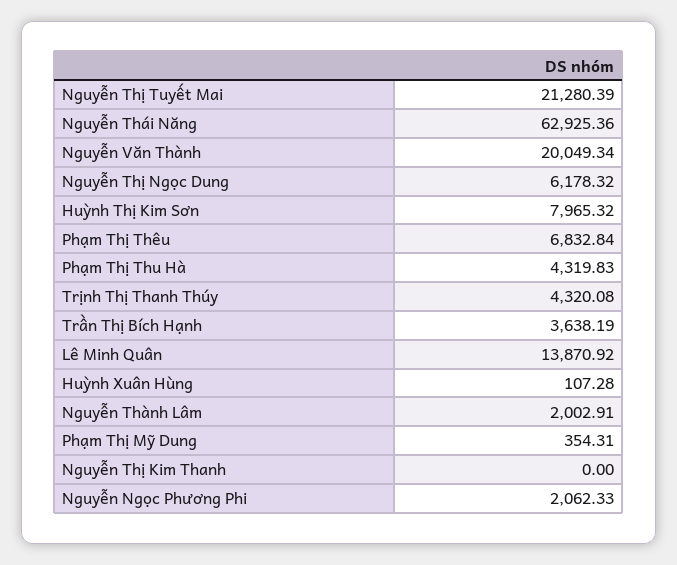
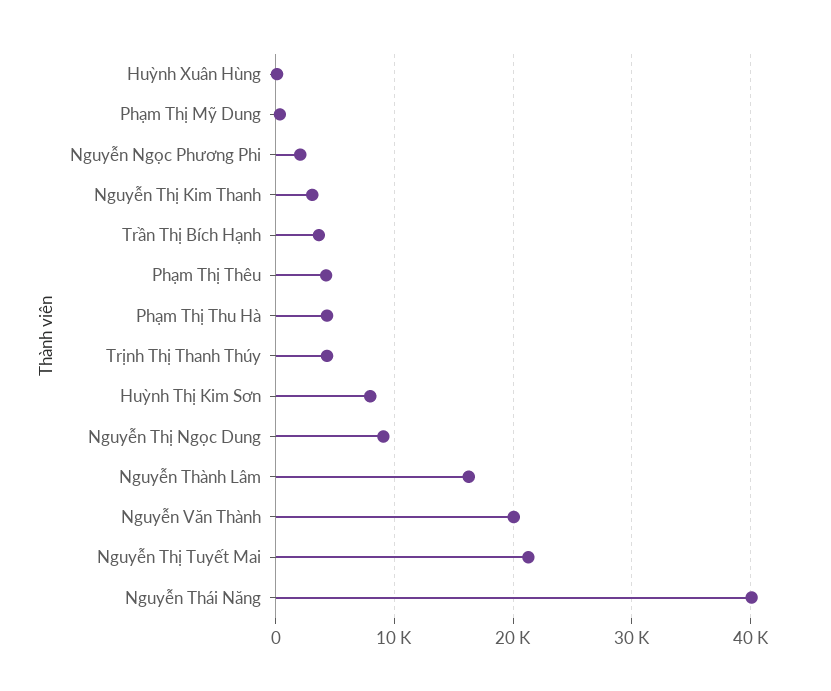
Nguyễn Thái Năng: 62925.36 -> 40000
Nguyễn Thị Ngọc Dung: 6178.32 -> 9000
Phạm Thị Thêu: 6832.84 -> 4000
Lê Minh Quân: 13870.92 -> none
Nguyễn Thành Lâm: 2002.91 -> 16000
Nguyễn Thị Kim Thanh: 0 -> 3000

